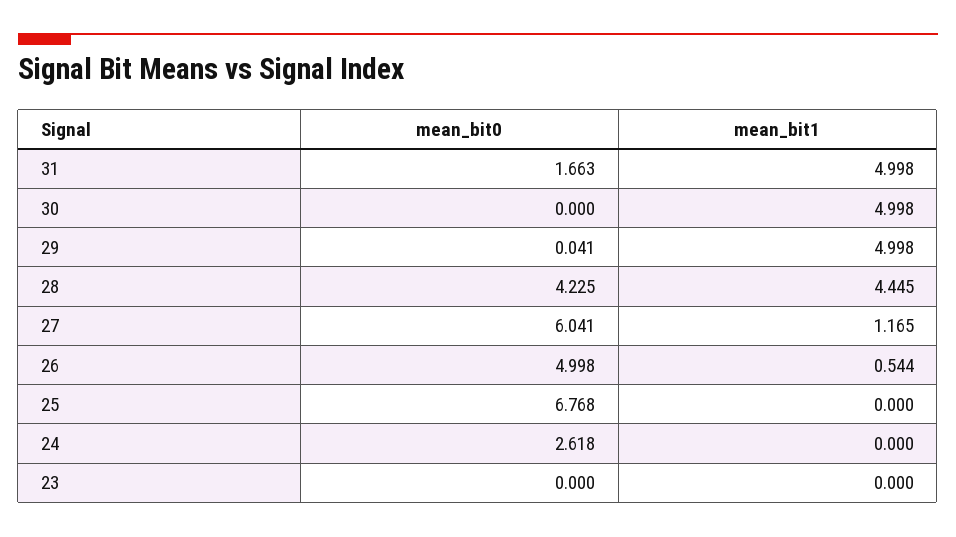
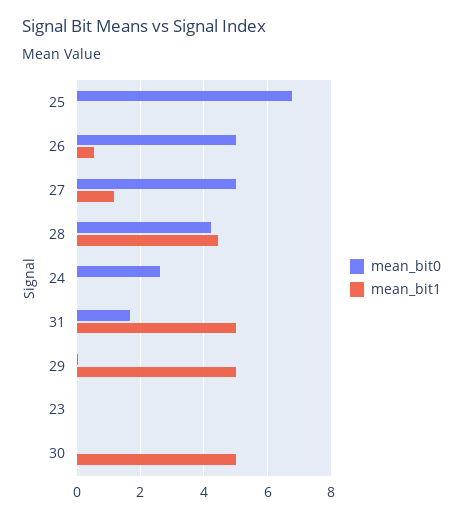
mean_bit0, 27: 6.041 -> 5

